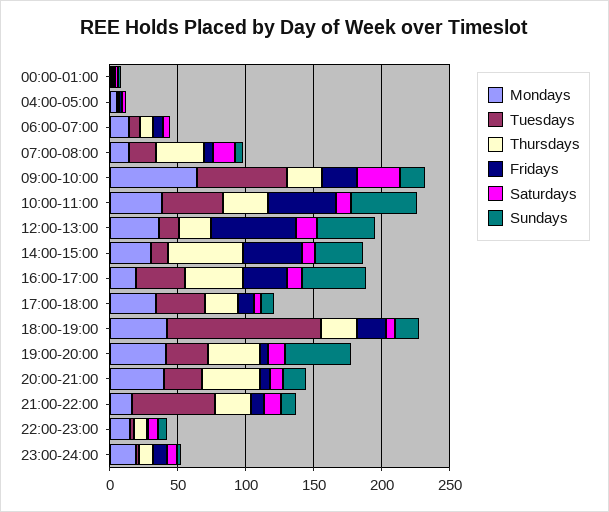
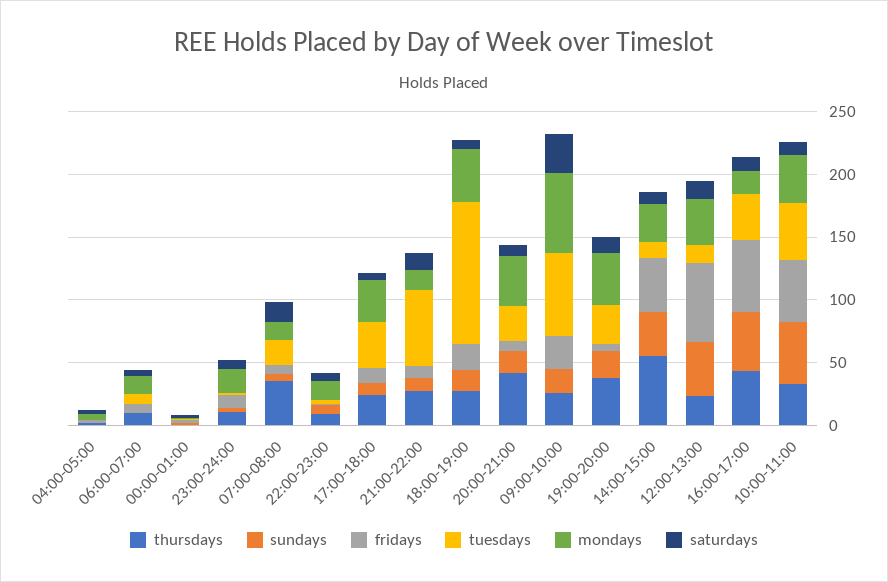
Fridays, 16:00-17:00: 30 -> 60
Sundays, 19:00-20:00: 50 -> 20

